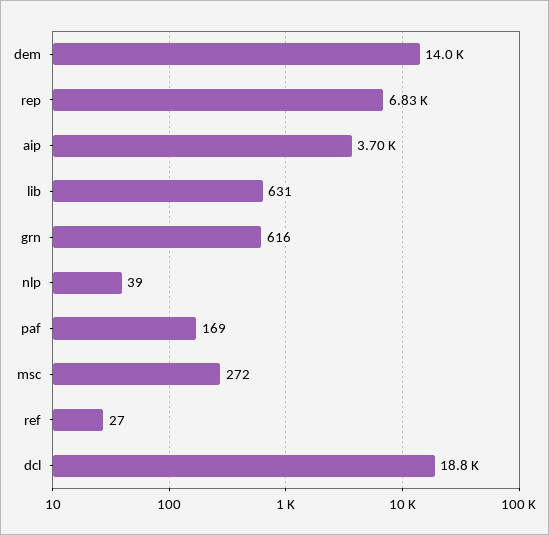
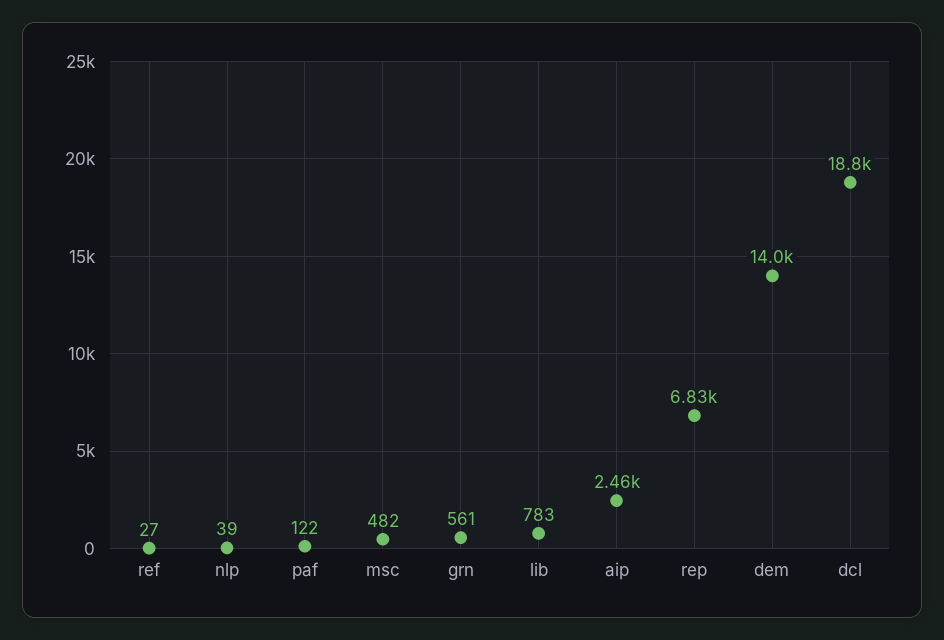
aip: 3700 -> 2460
lib: 631 -> 783
grn: 616 -> 561
paf: 169 -> 122
msc: 272 -> 482

